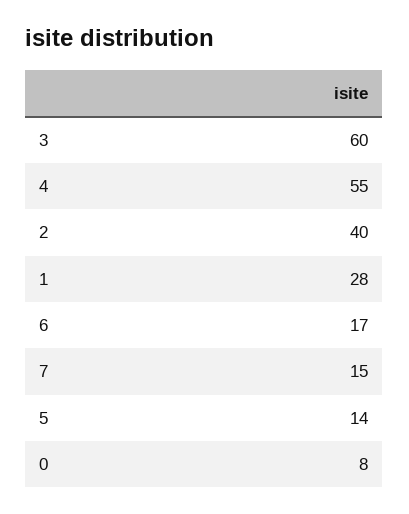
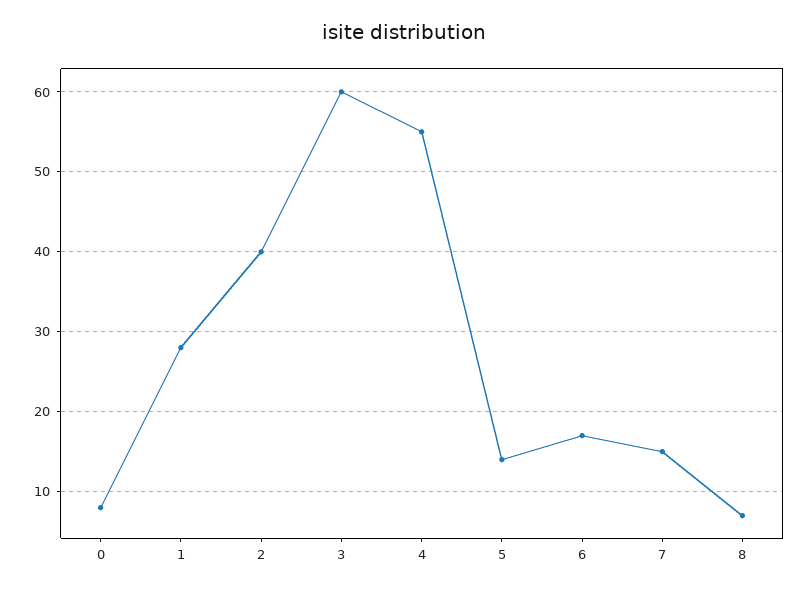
8: none -> 7

